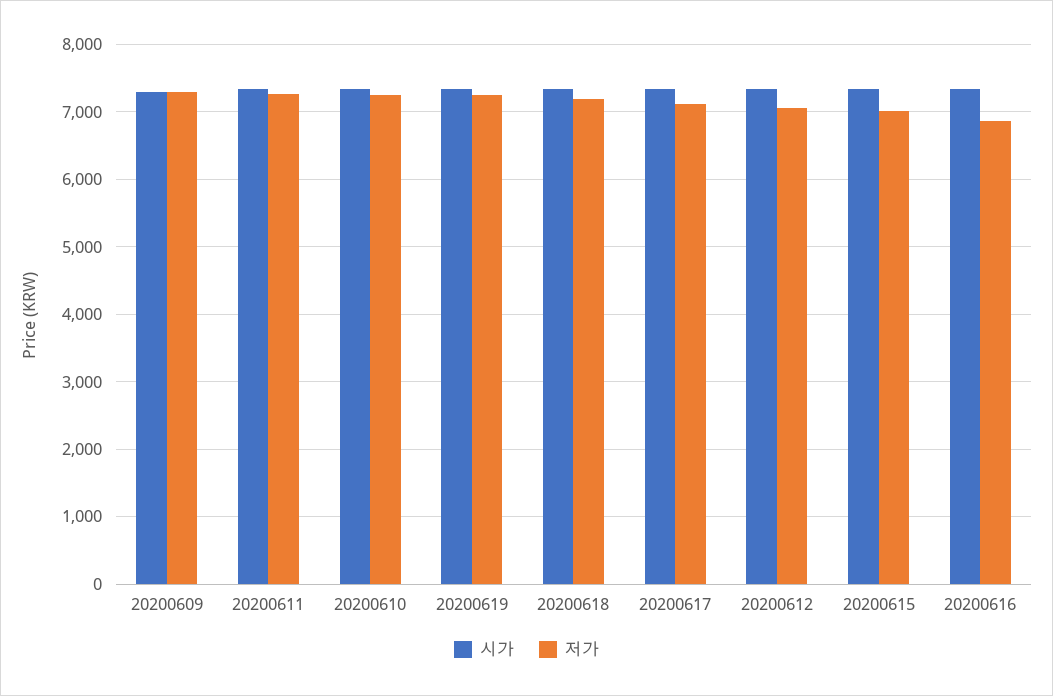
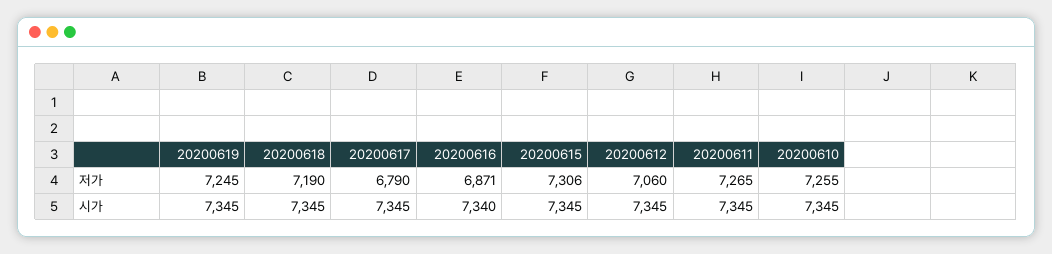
시가, 20200609: 7300 -> none
저가, 20200609: 7300 -> none
저가, 20200617: 7100 -> 6790
저가, 20200615: 7000 -> 7306

